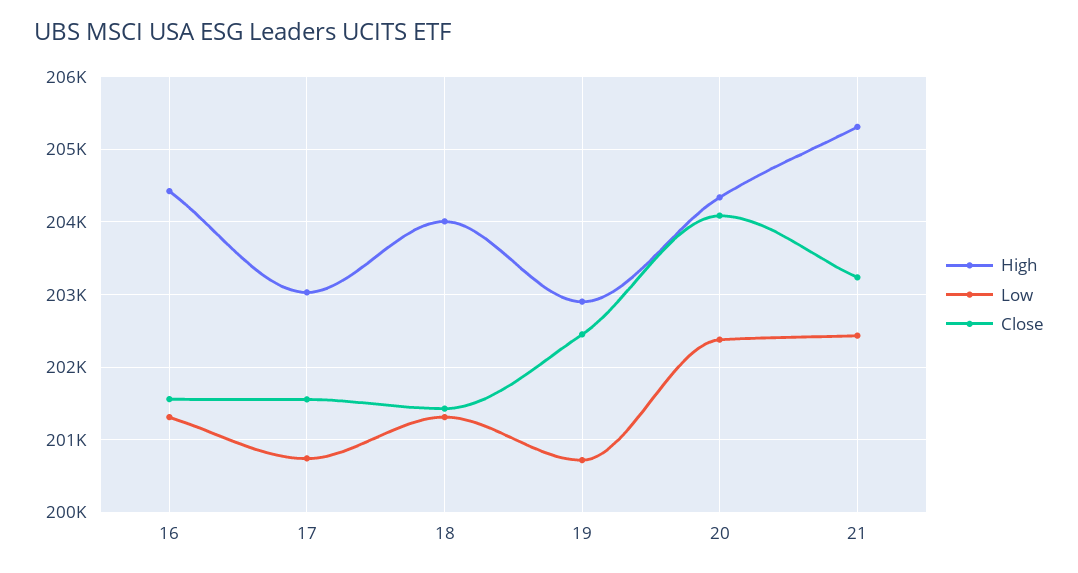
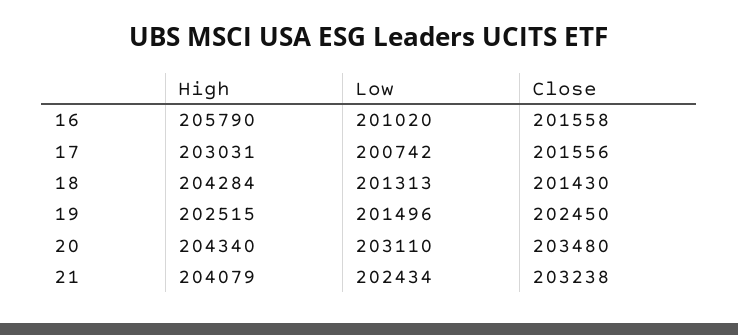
High, 16: 204400 -> 205790
Low, 16: 201300 -> 201020
High, 18: 204000 -> 204284
High, 19: 202900 -> 202515
Low, 19: 200700 -> 201496
Low, 20: 202400 -> 203110
Close, 20: 204100 -> 203480
High, 21: 205300 -> 204079

